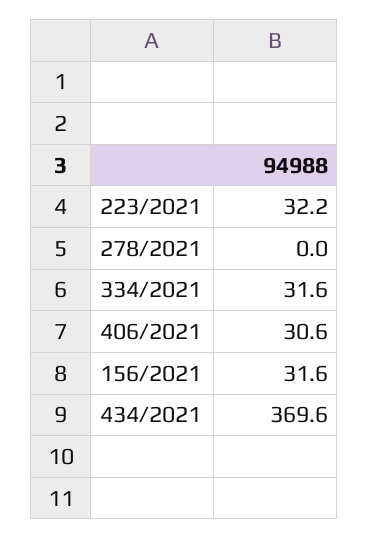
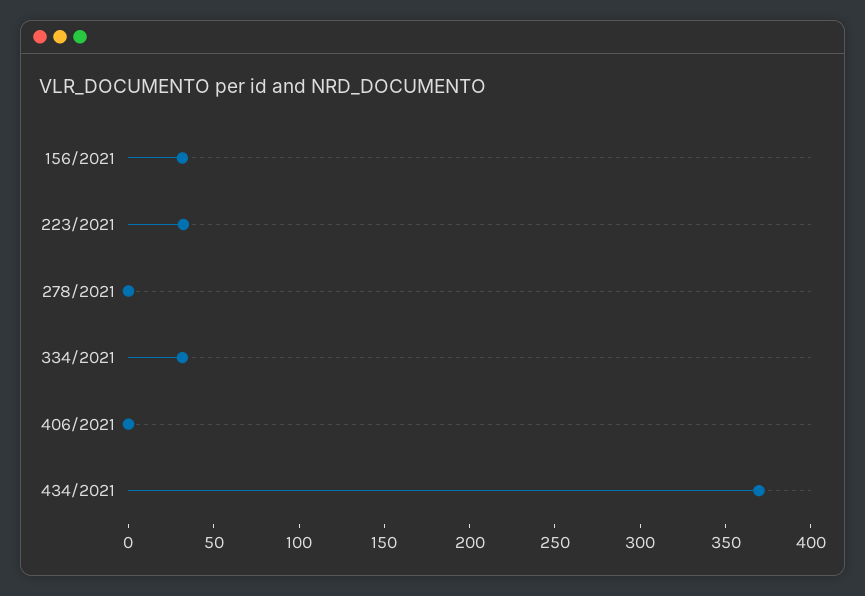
406/2021: 30.6 -> 0

